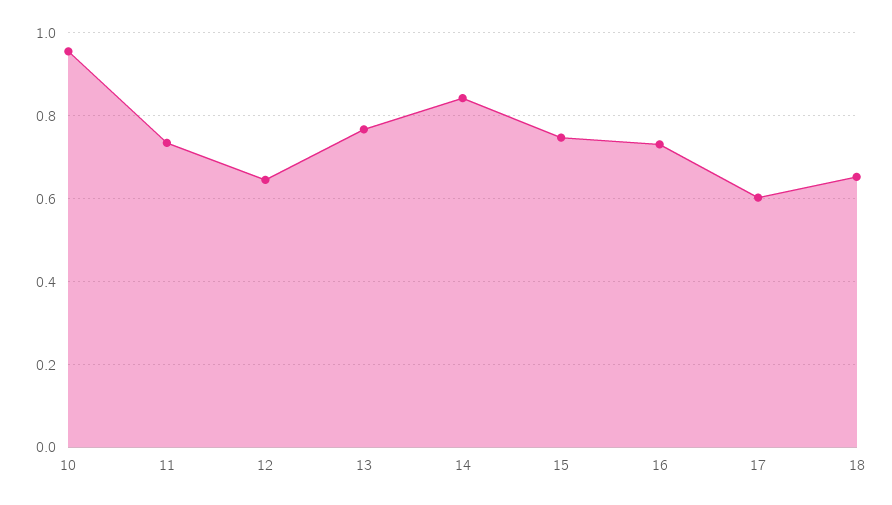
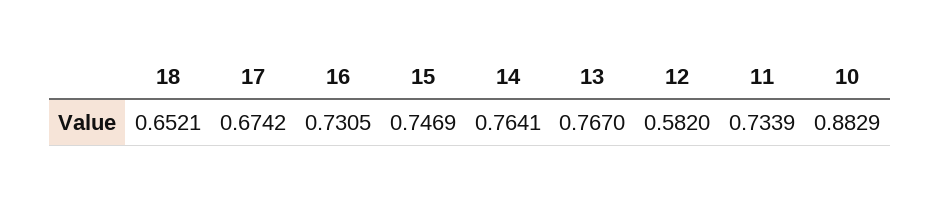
10: 0.96 -> 0.8829
12: 0.64 -> 0.582
14: 0.84 -> 0.7641
17: 0.6 -> 0.6742

